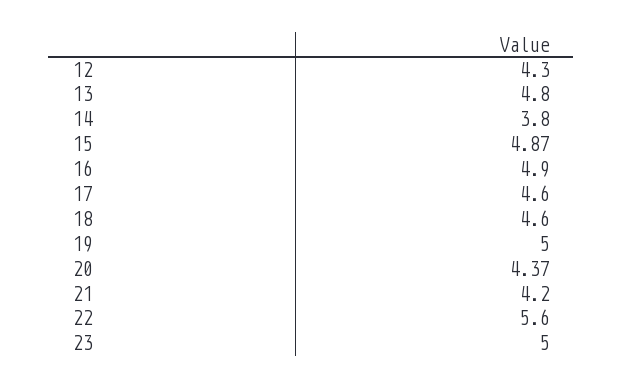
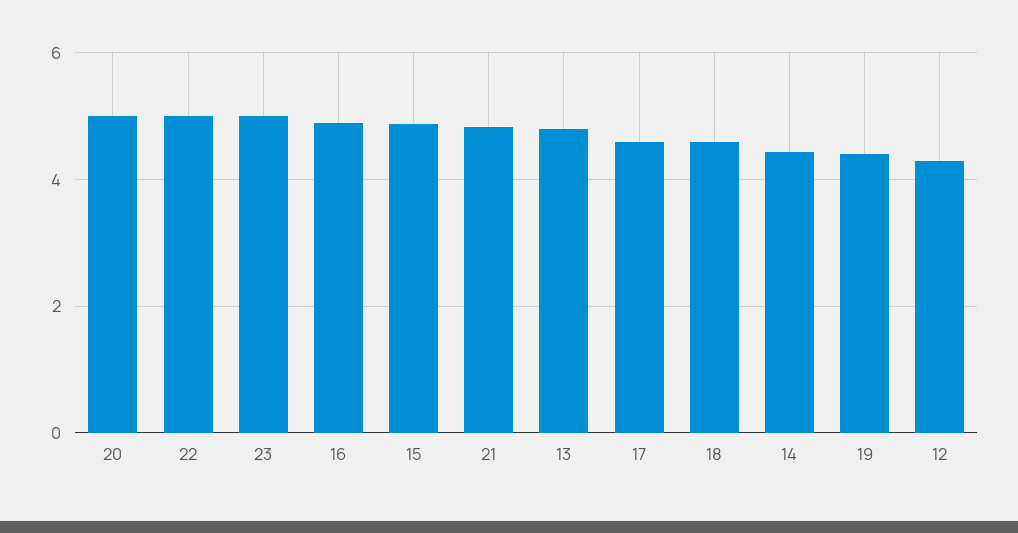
14: 3.8 -> 4.4
19: 5 -> 4.4
20: 4.37 -> 5
21: 4.2 -> 4.8
22: 5.6 -> 5

